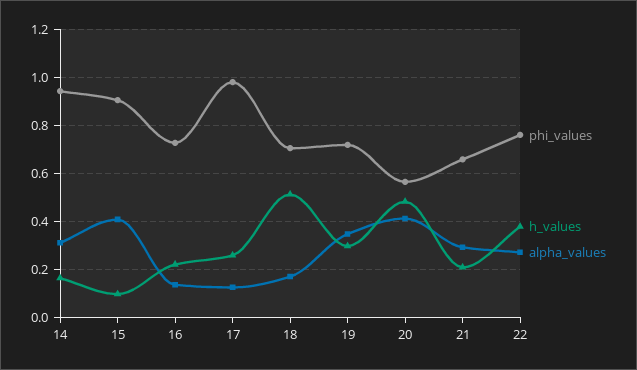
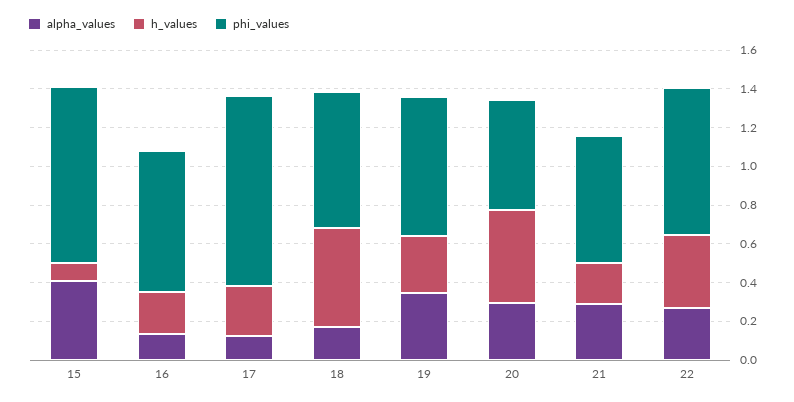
phi_values, 14: 0.95 -> none
h_values, 14: 0.15 -> none
alpha_values, 14: 0.3 -> none
alpha_values, 20: 0.4 -> 0.3

